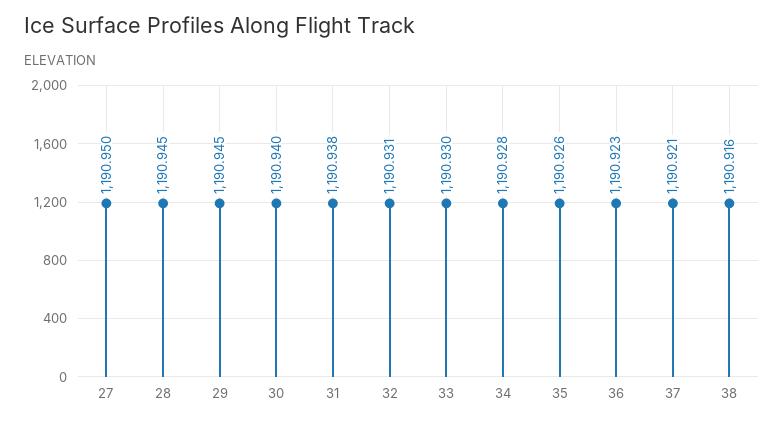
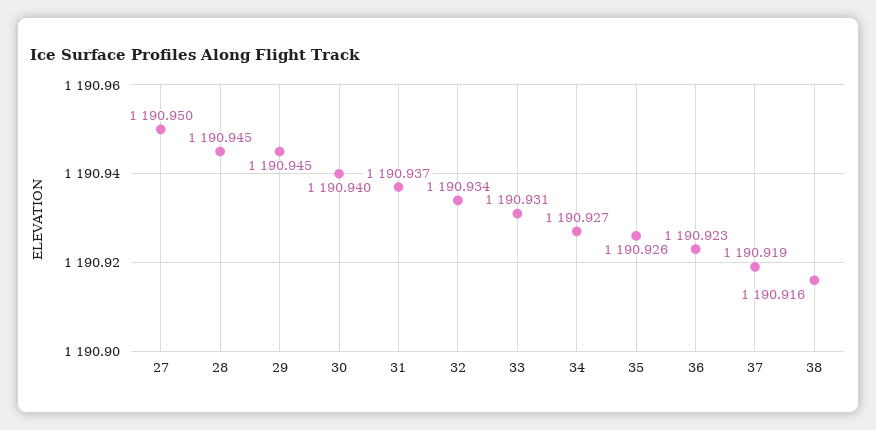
31: 1190.938 -> 1190.937
32: 1190.931 -> 1190.934
33: 1190.93 -> 1190.931
34: 1190.928 -> 1190.927
37: 1190.921 -> 1190.919

